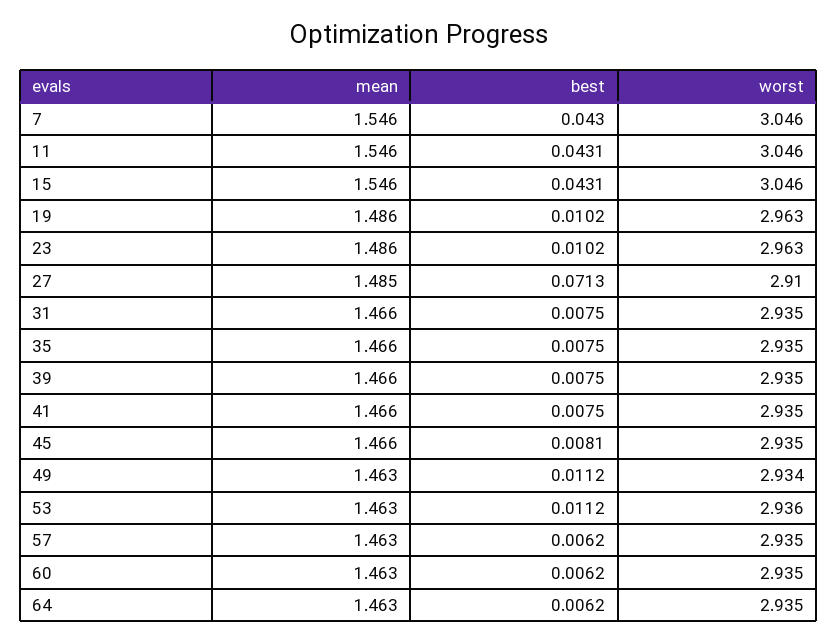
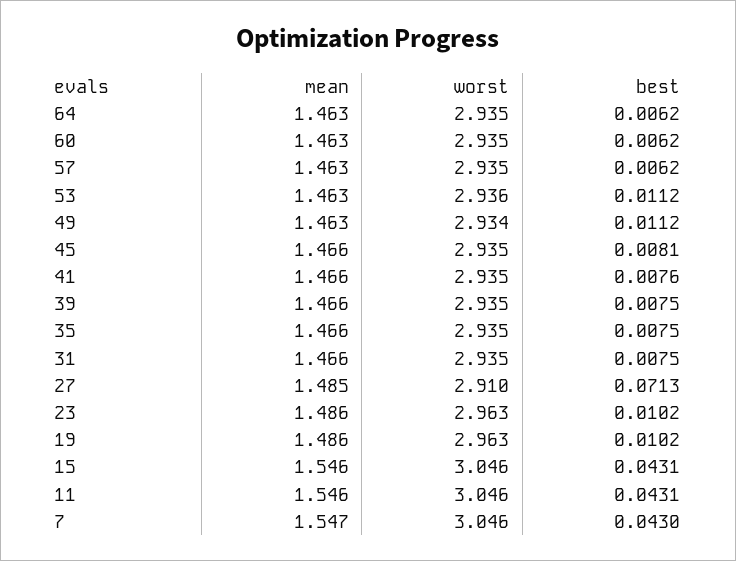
mean, 7: 1.546 -> 1.547
best, 41: 0.0075 -> 0.0076

